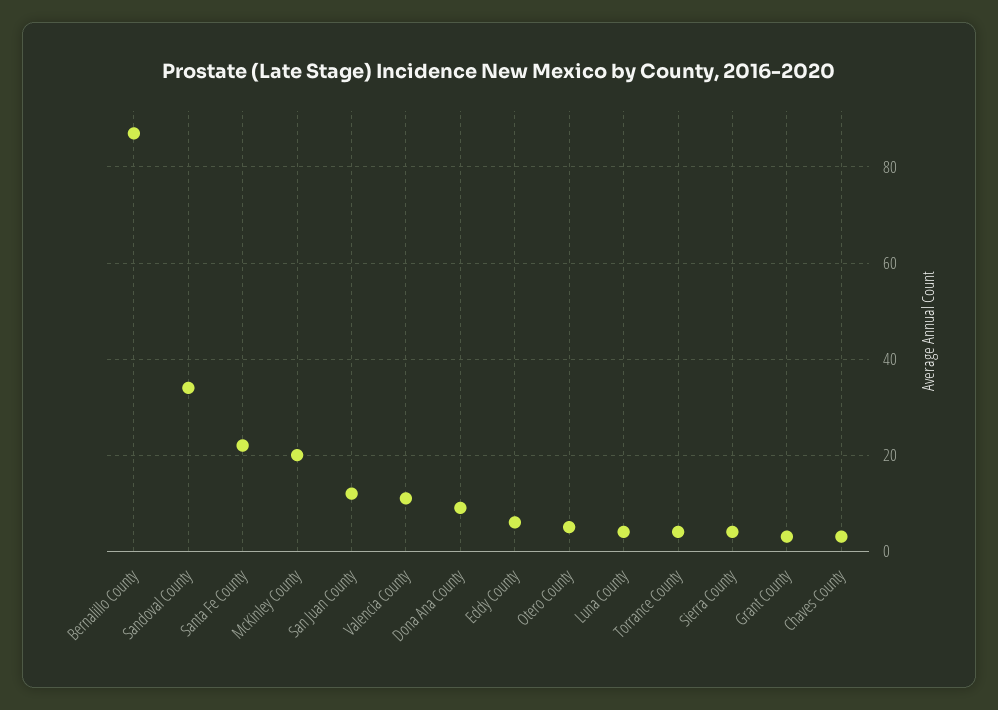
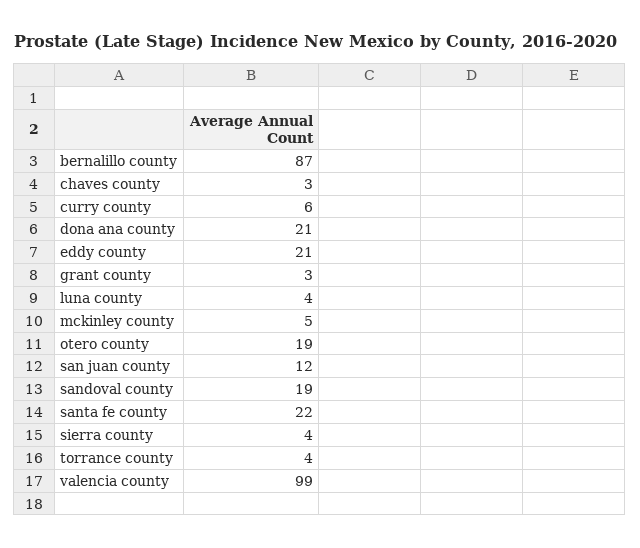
Sandoval County: 35 -> 19
McKinley County: 20 -> 5
Valencia County: 10 -> 99
Dona Ana County: 10 -> 21
Eddy County: 5 -> 21
Otero County: 5 -> 19
curry county: none -> 6

